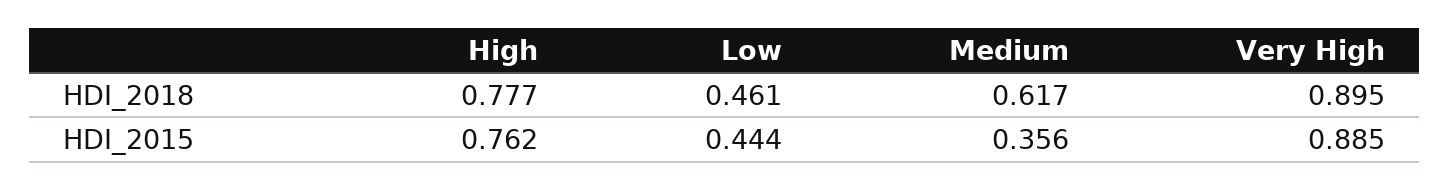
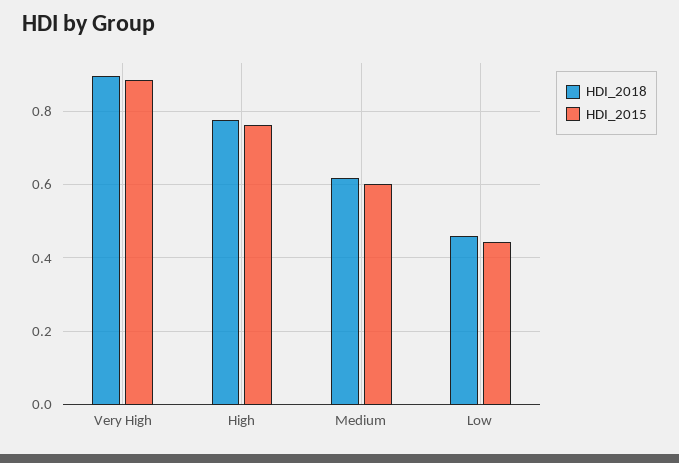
HDI_2015, Medium: 0.356 -> 0.6

